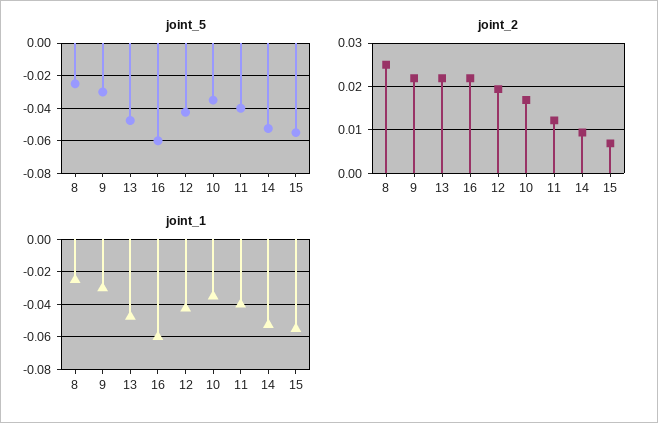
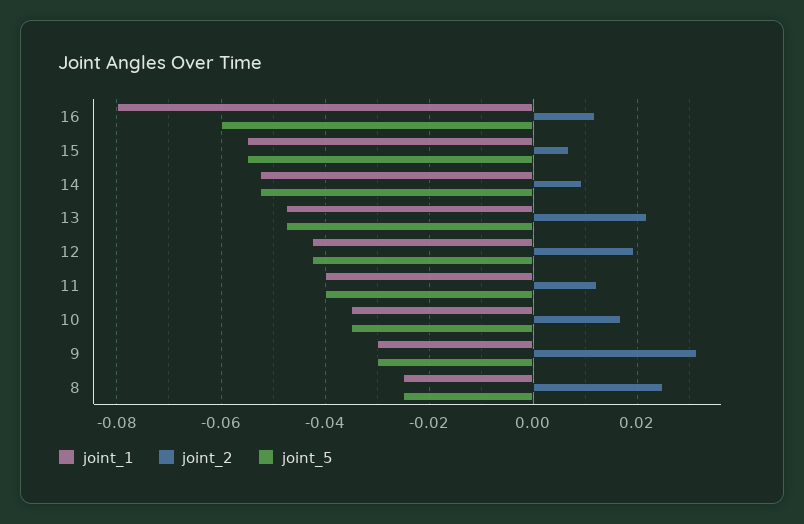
joint_2, 9: 0.022 -> 0.032
joint_2, 16: 0.022 -> 0.012
joint_1, 16: -0.06 -> -0.08

